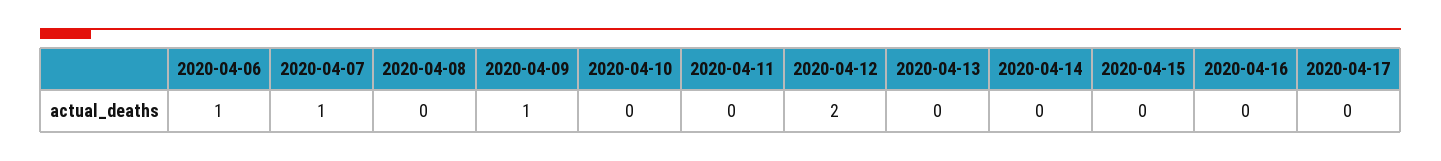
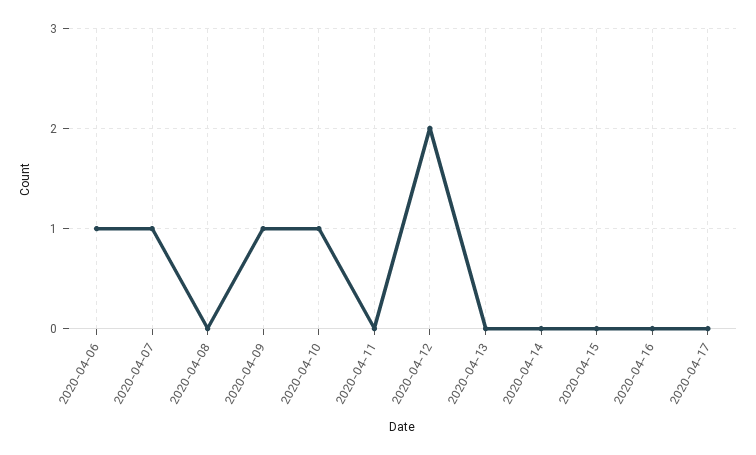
2020-04-10: 0 -> 1

